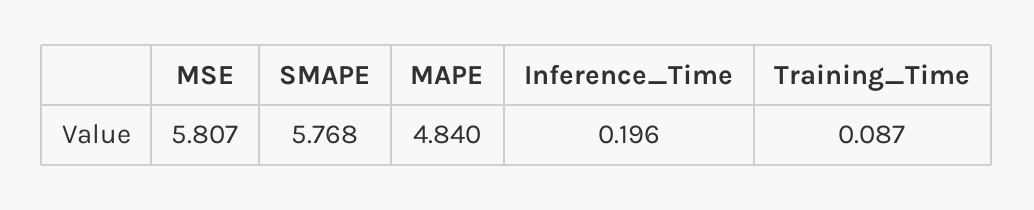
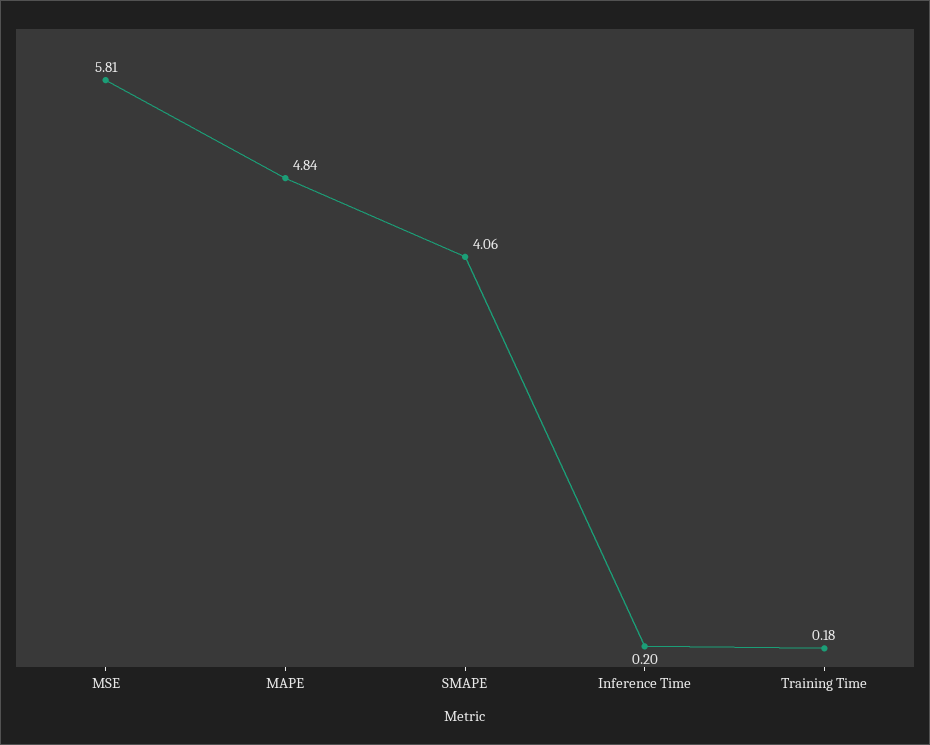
SMAPE: 5.768 -> 4.06
Training_Time: 0.087 -> 0.18

